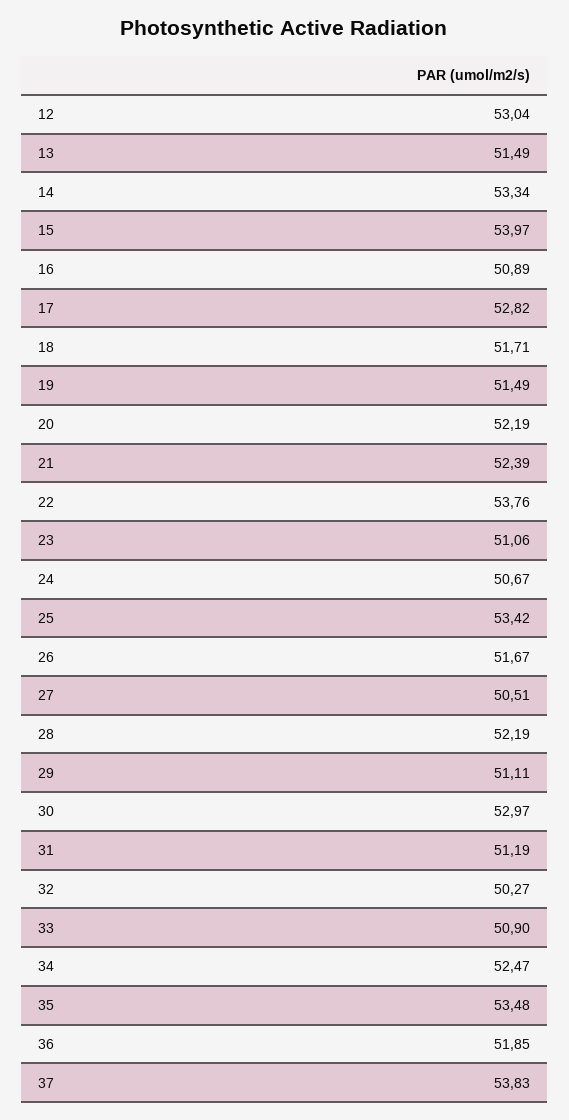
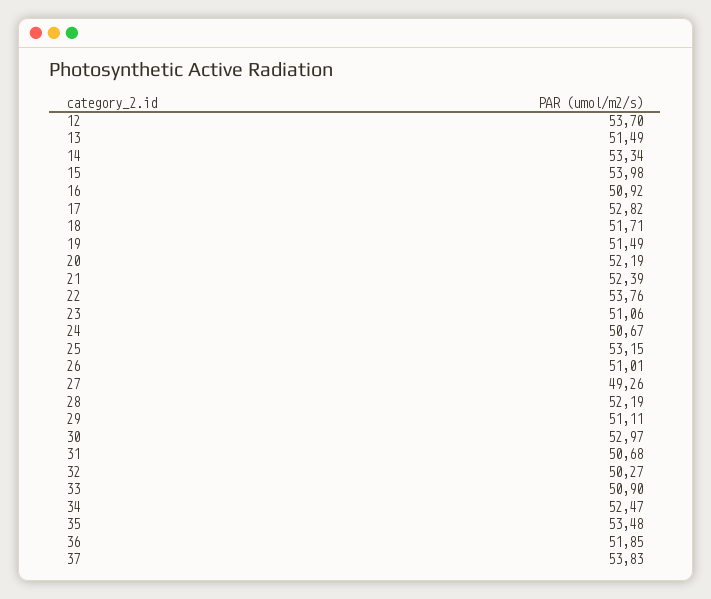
12: 53.04 -> 53.7
15: 53.97 -> 53.98
16: 50.89 -> 50.92
25: 53.42 -> 53.15
26: 51.67 -> 51.01
27: 50.51 -> 49.26
31: 51.19 -> 50.68

